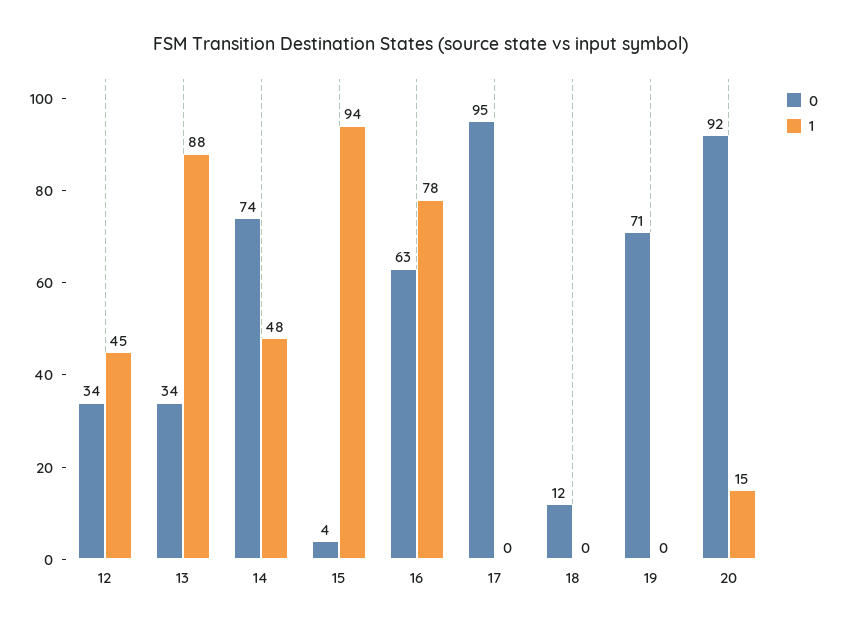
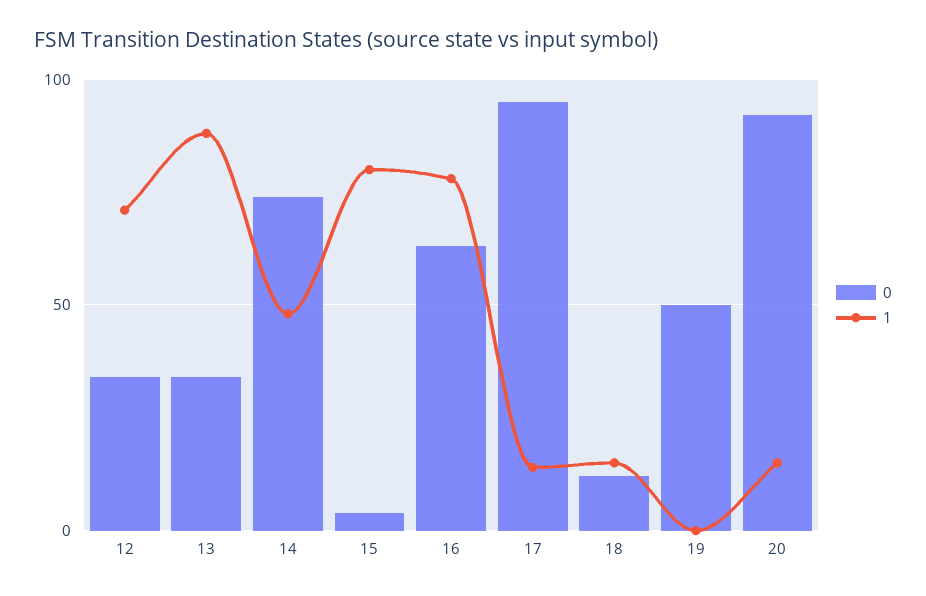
1, 12: 45 -> 70
1, 15: 94 -> 80
1, 17: 0 -> 15
1, 18: 0 -> 15
0, 19: 71 -> 50

